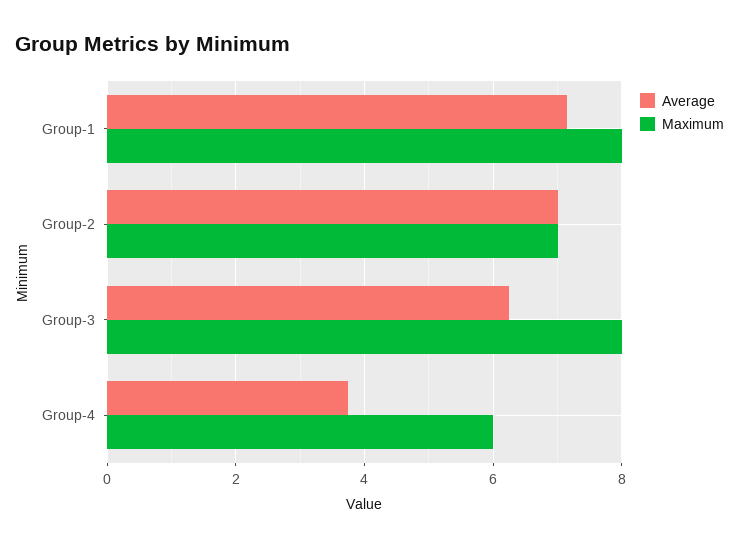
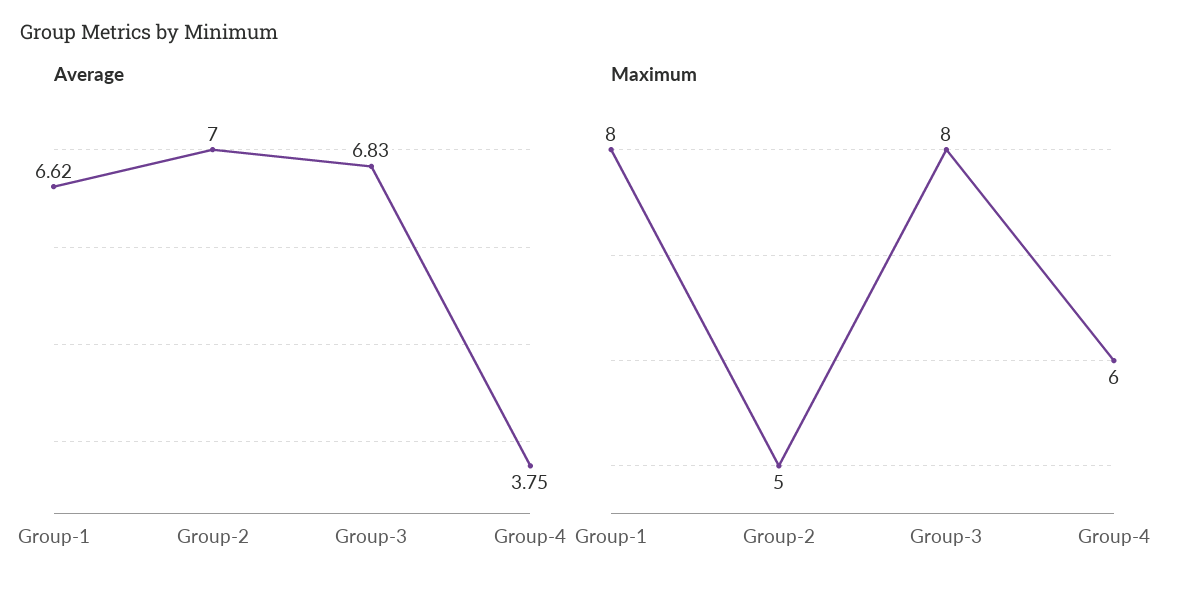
Average, Group-1: 7.2 -> 6.62
Maximum, Group-2: 7 -> 5
Average, Group-3: 6.2 -> 6.83

